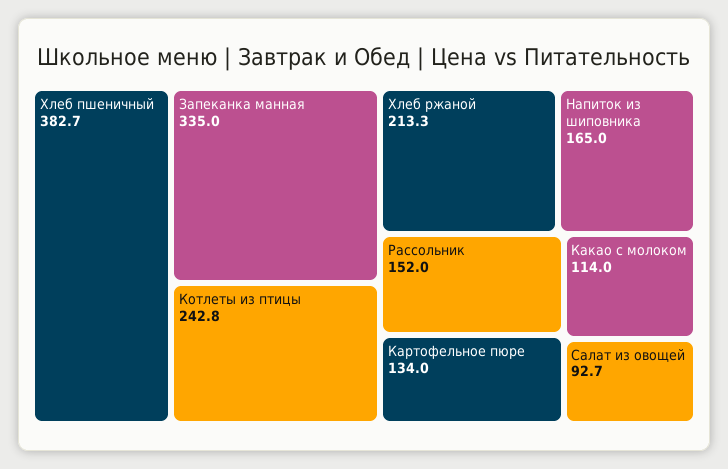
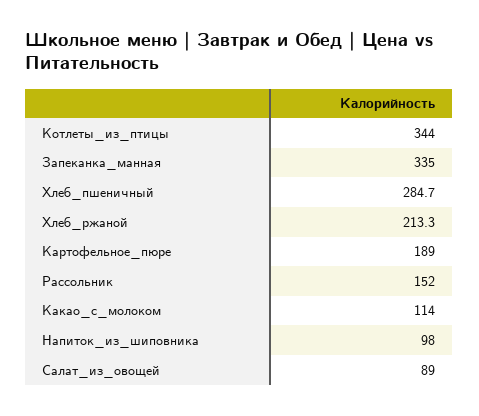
Хлеб пшеничный: 382.7 -> 284.7
Котлеты из птицы: 242.8 -> 344
Напиток из шиповника: 165 -> 98
Картофельное пюре: 134 -> 189
Салат из овощей: 92.7 -> 89

